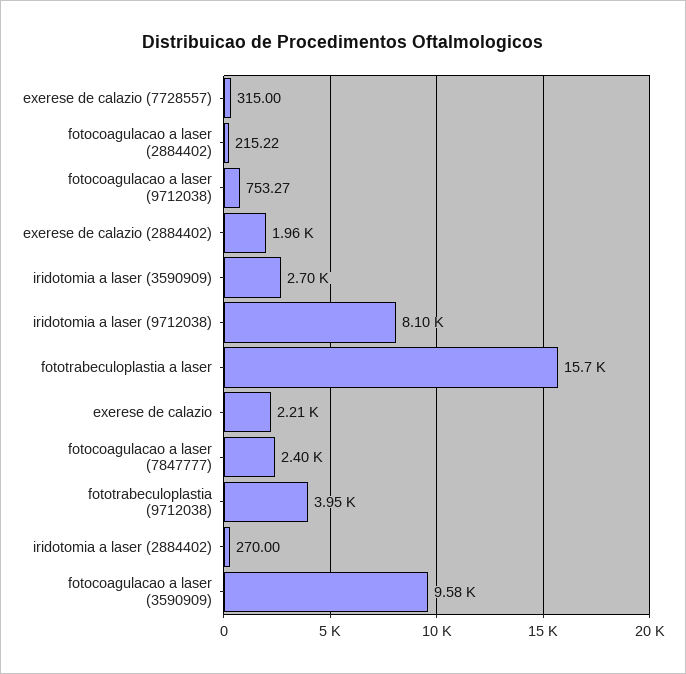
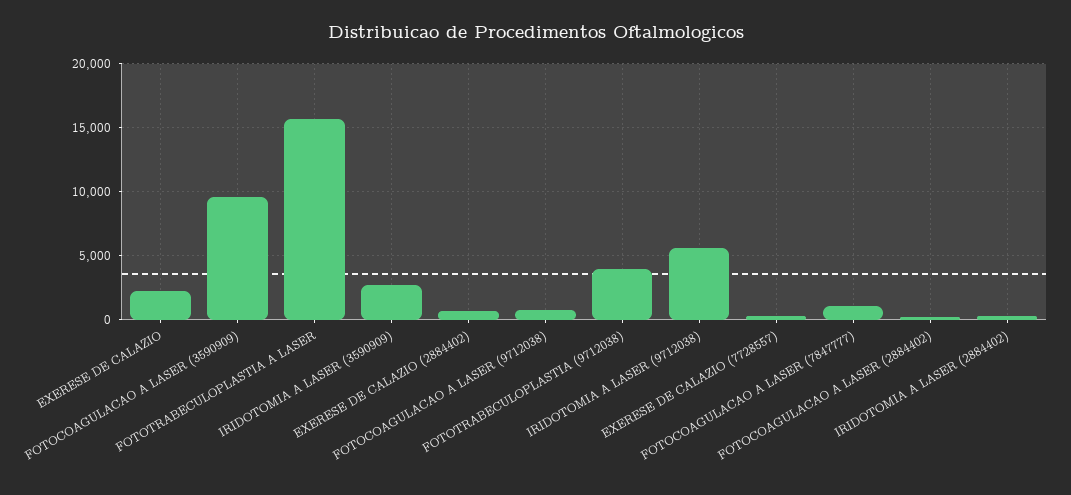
exerese de calazio (2884402): 1960 -> 500
iridotomia a laser (9712038): 8100 -> 5500
fotocoagulacao a laser (7847777): 2400 -> 1000

